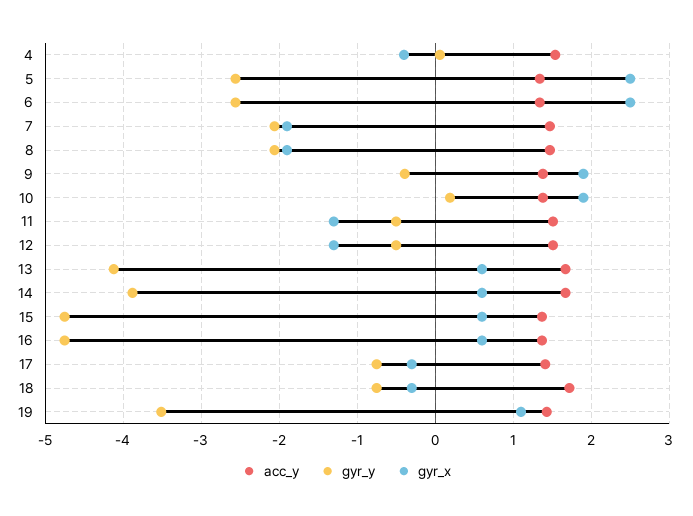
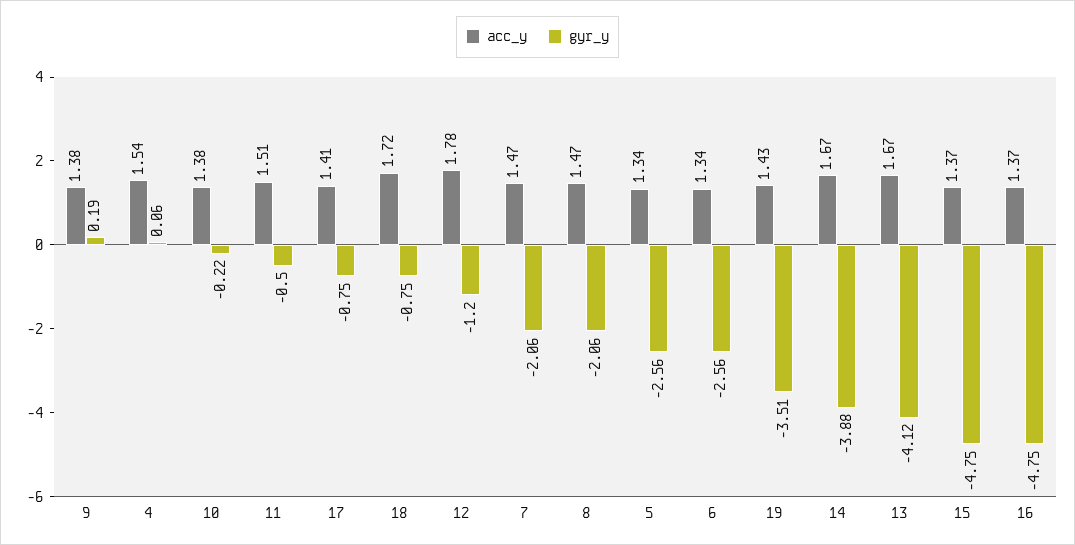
gyr_x, 4: -0.4 -> none
gyr_x, 5: 2.5 -> none
gyr_x, 6: 2.5 -> none
gyr_x, 7: -1.9 -> none
gyr_x, 8: -1.9 -> none
gyr_y, 9: -0.4 -> 0.19
gyr_x, 9: 1.9 -> none
gyr_y, 10: 0.2 -> -0.22
gyr_x, 10: 1.9 -> none
gyr_x, 11: -1.3 -> none
acc_y, 12: 1.5 -> 1.78
gyr_y, 12: -0.5 -> -1.2
gyr_x, 12: -1.3 -> none
gyr_x, 13: 0.6 -> none
gyr_x, 14: 0.6 -> none
gyr_x, 15: 0.6 -> none
gyr_x, 16: 0.6 -> none
gyr_x, 17: -0.3 -> none
gyr_x, 18: -0.3 -> none
gyr_x, 19: 1.1 -> none

